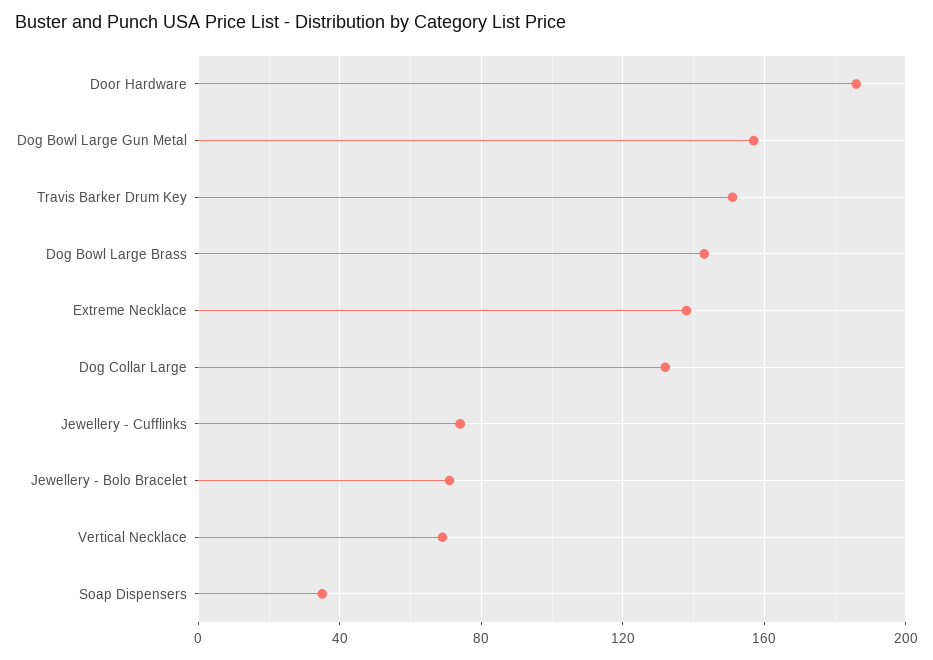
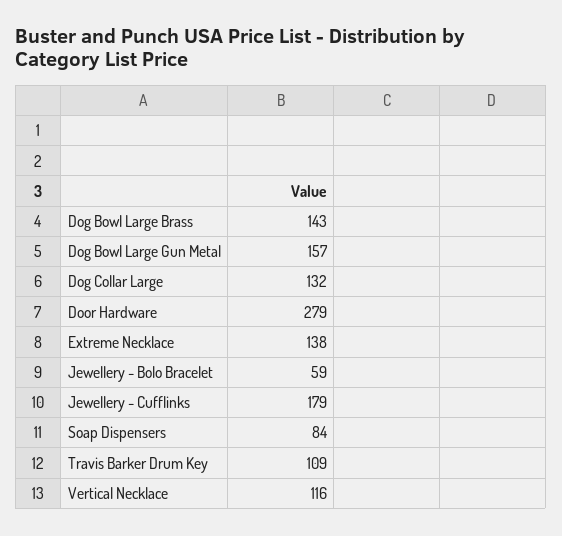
Door Hardware: 185 -> 279
Travis Barker Drum Key: 150 -> 109
Jewellery - Cufflinks: 75 -> 179
Jewellery - Bolo Bracelet: 70 -> 59
Vertical Necklace: 70 -> 116
Soap Dispensers: 35 -> 84

